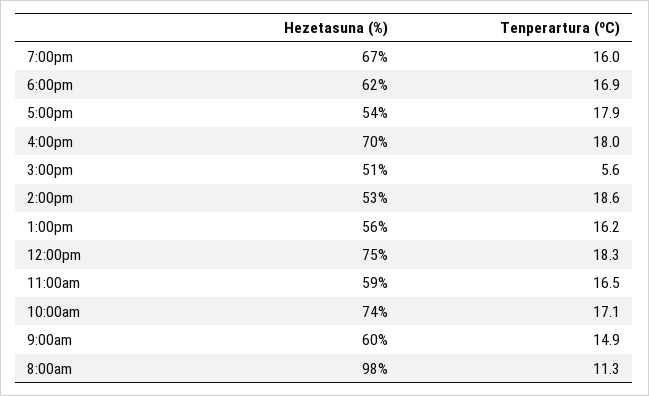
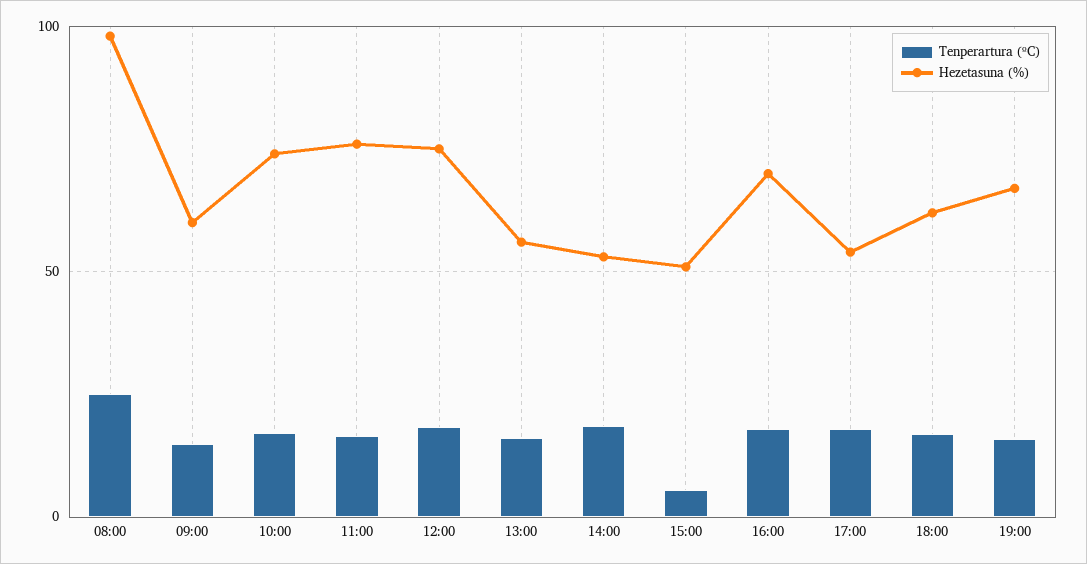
Hezetasuna (%), 11:00am: 59 -> 75
Tenperartura (ºC), 8:00am: 11.3 -> 25

